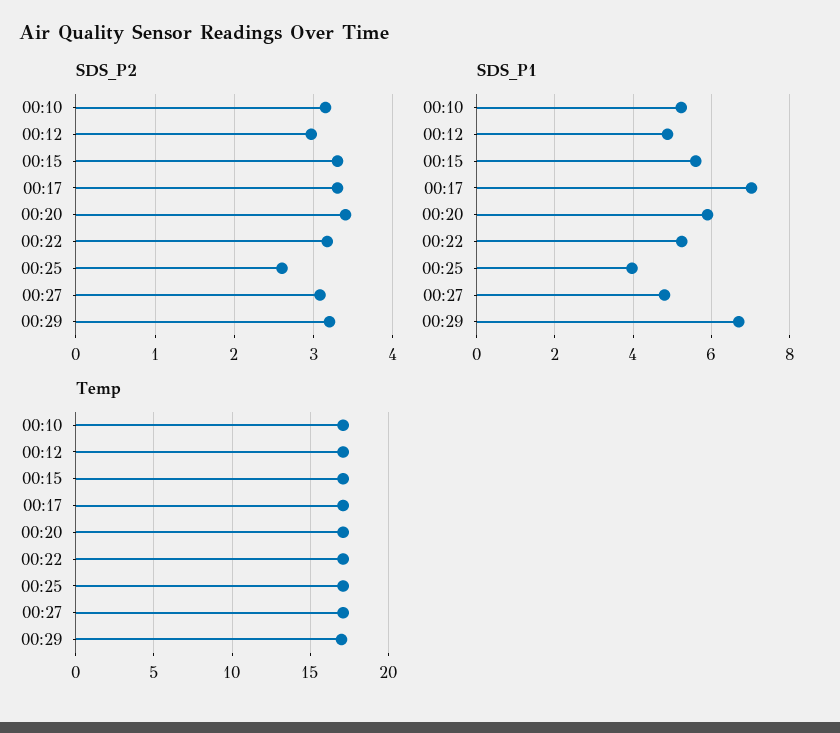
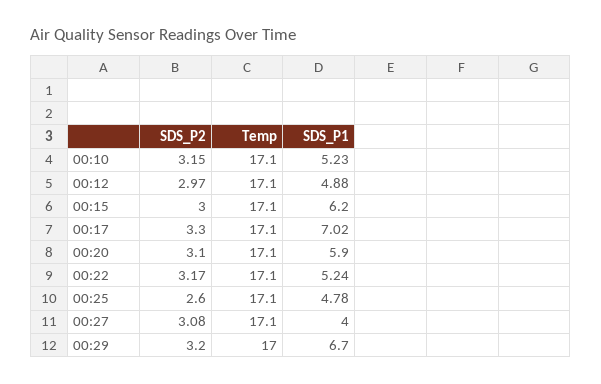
SDS_P2, 00:15: 3.3 -> 3
SDS_P2, 00:20: 3.4 -> 3.1
SDS_P1, 00:15: 5.6 -> 6.2
SDS_P1, 00:25: 4 -> 4.78
SDS_P1, 00:27: 4.8 -> 4

